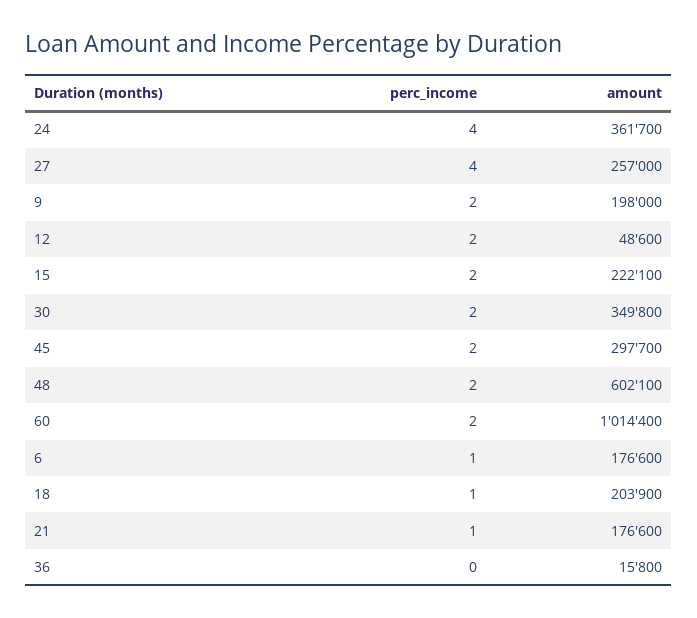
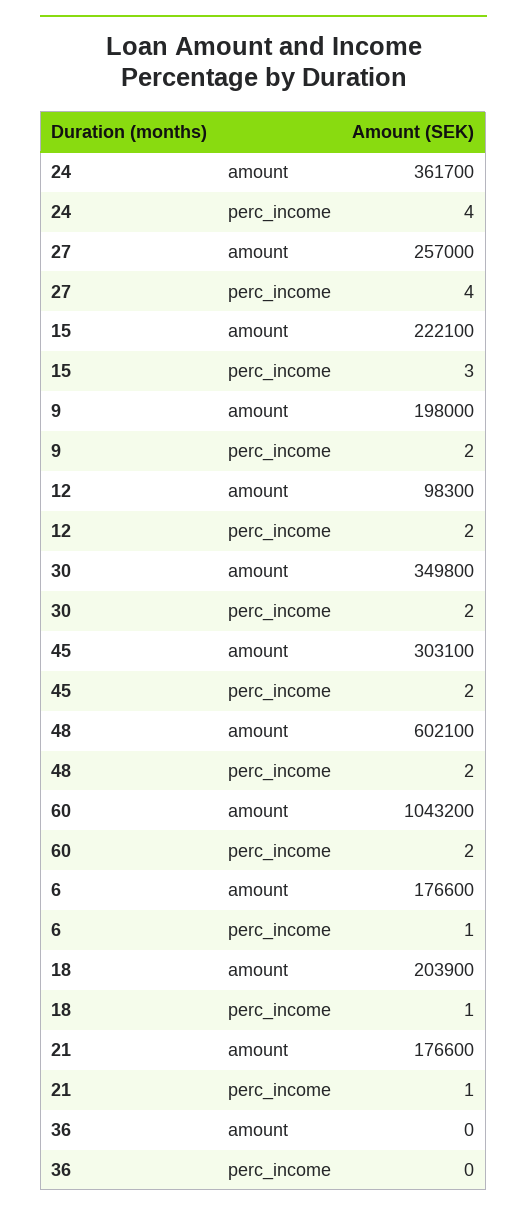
amount, 12: 48600 -> 98300
perc_income, 15: 2 -> 3
amount, 45: 297700 -> 303100
amount, 60: 1014400 -> 1043200
amount, 36: 15800 -> 0

